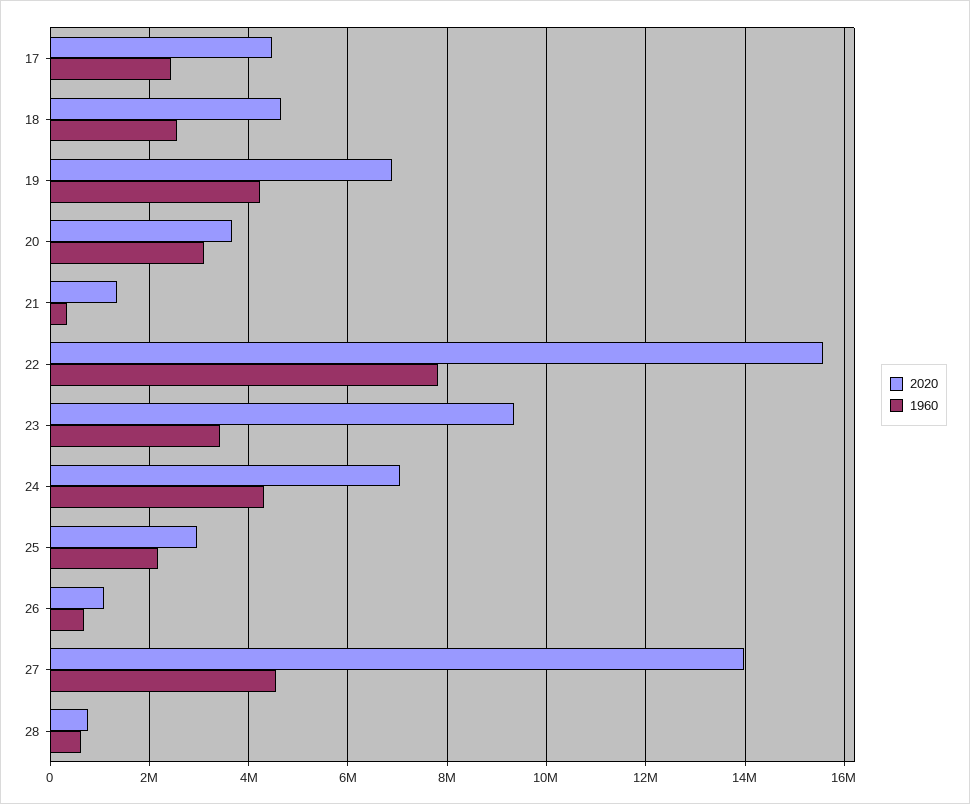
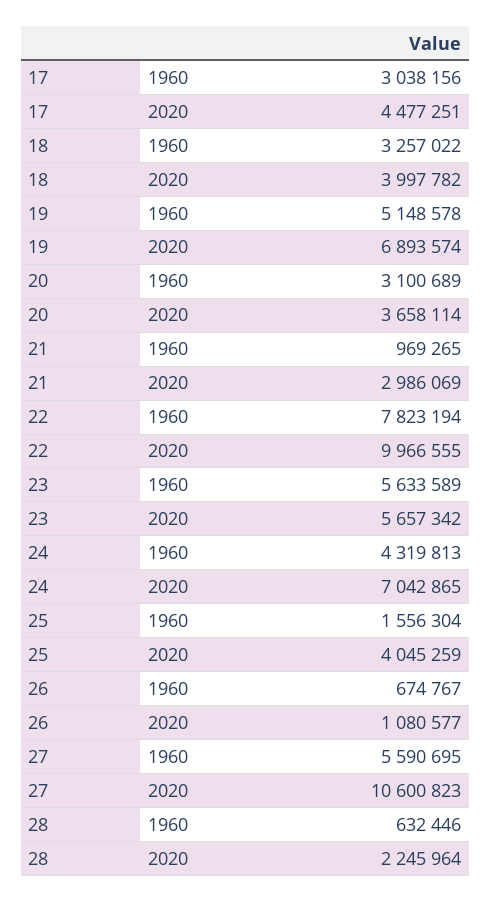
1960, 17: 2400000 -> 3038156
2020, 18: 4600000 -> 3997782
1960, 18: 2600000 -> 3257022
1960, 19: 4200000 -> 5148578
2020, 21: 1400000 -> 2986069
1960, 21: 400000 -> 969265
2020, 22: 15600000 -> 9966555
2020, 23: 9400000 -> 5657342
1960, 23: 3400000 -> 5633589
2020, 25: 3000000 -> 4045259
1960, 25: 2200000 -> 1556304
2020, 27: 14000000 -> 10600823
1960, 27: 4600000 -> 5590695
2020, 28: 800000 -> 2245964

